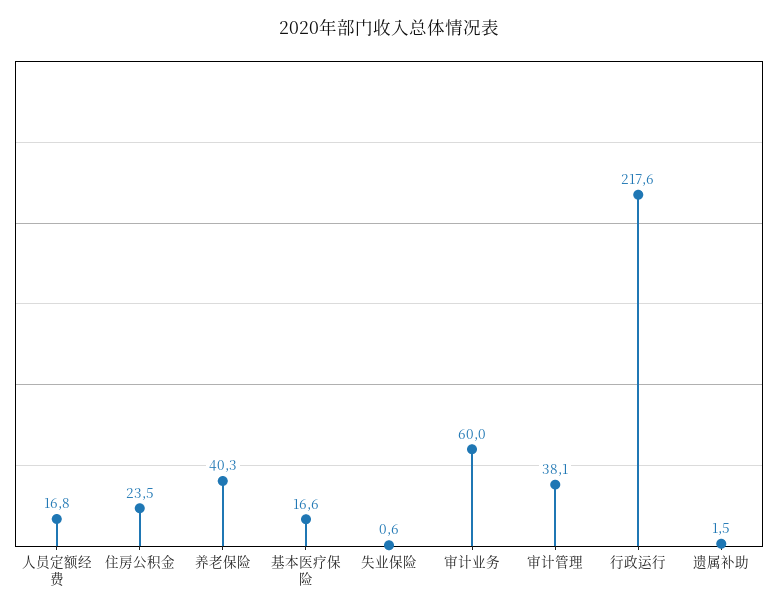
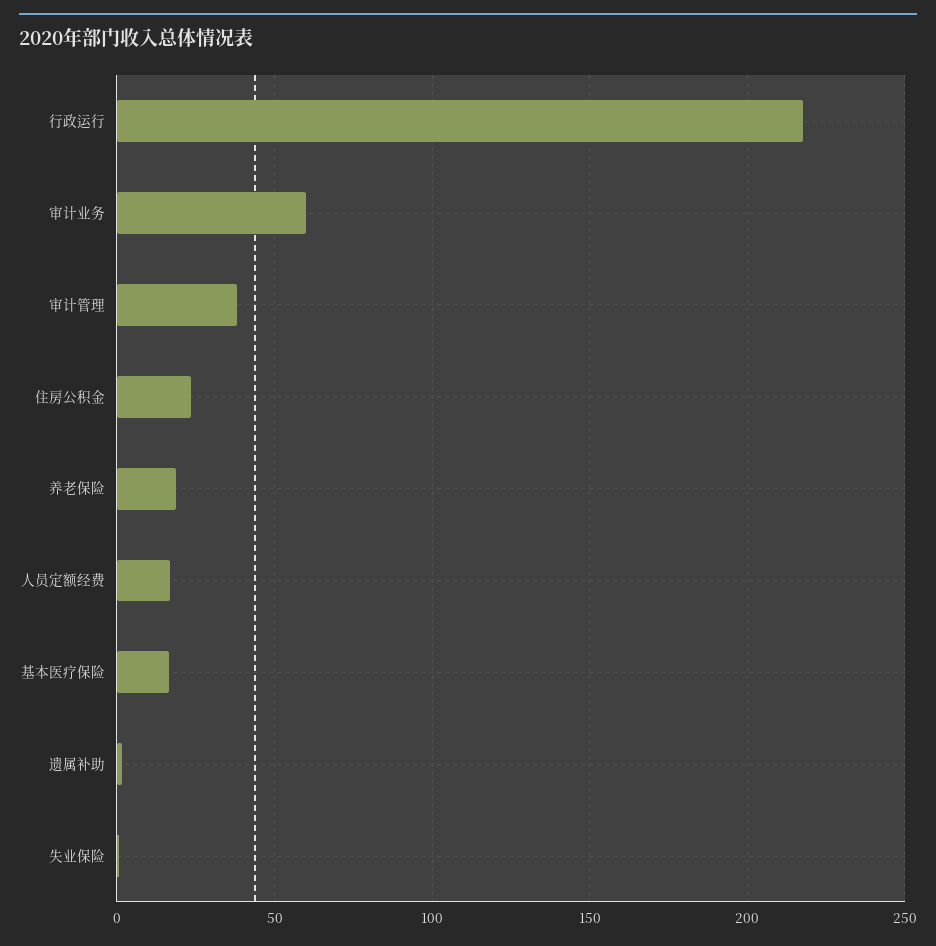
养老保险: 40.3 -> 20

